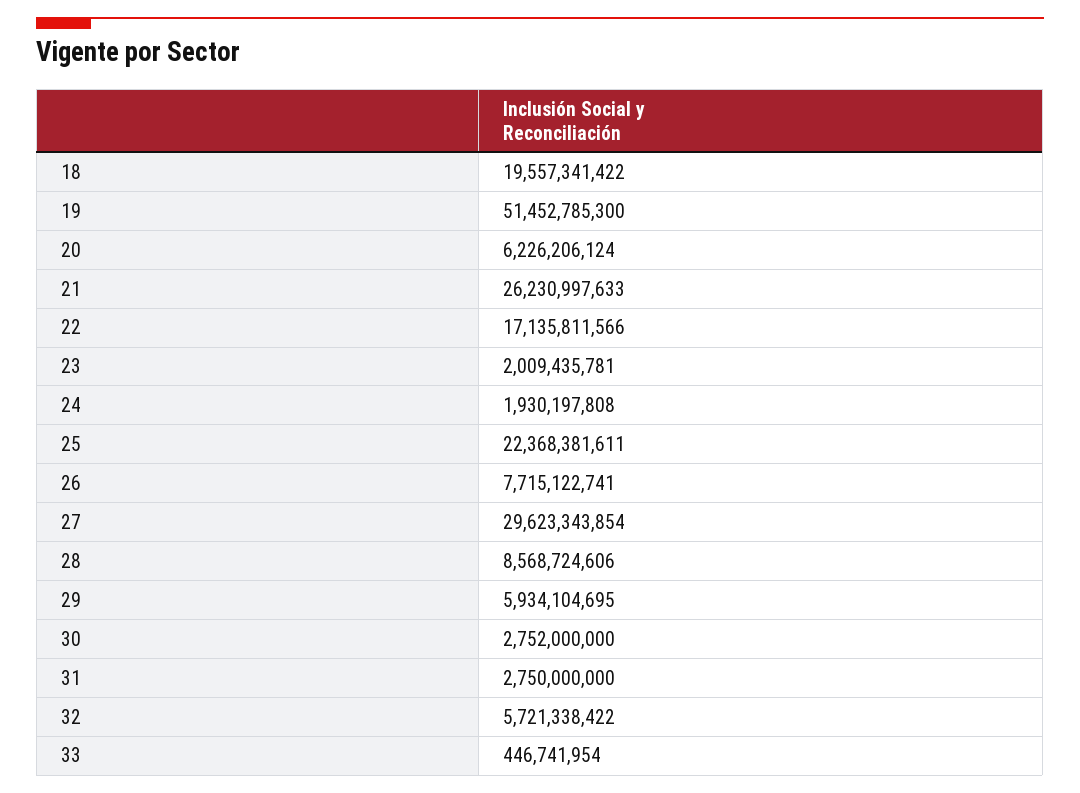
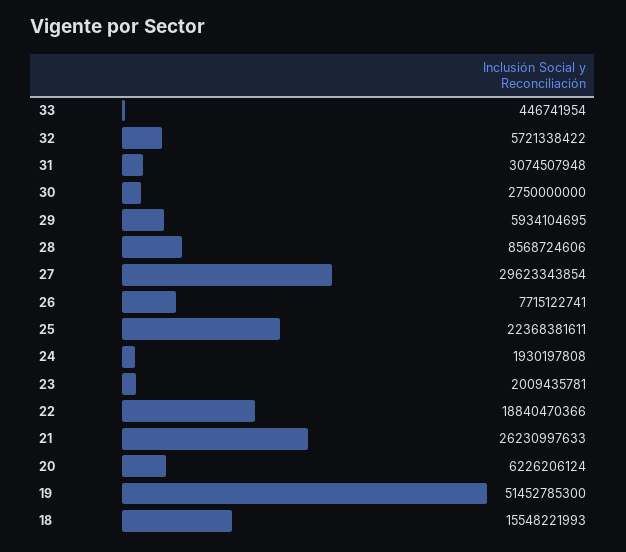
18: 19557341422 -> 15548221993
22: 17135811566 -> 18840470366
30: 2752000000 -> 2750000000
31: 2750000000 -> 3074507948

